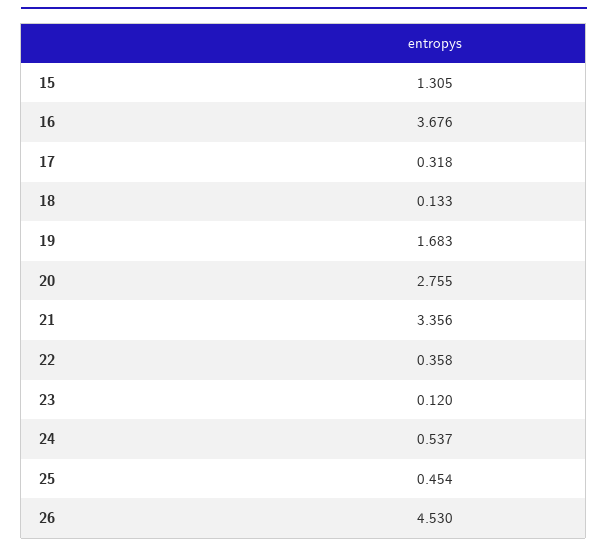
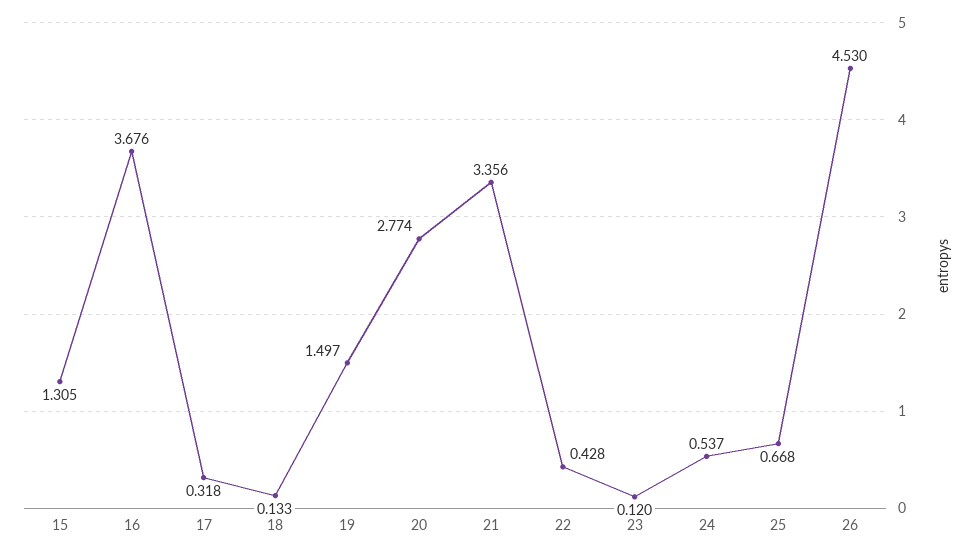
19: 1.683 -> 1.497
20: 2.755 -> 2.774
22: 0.358 -> 0.428
25: 0.454 -> 0.668

